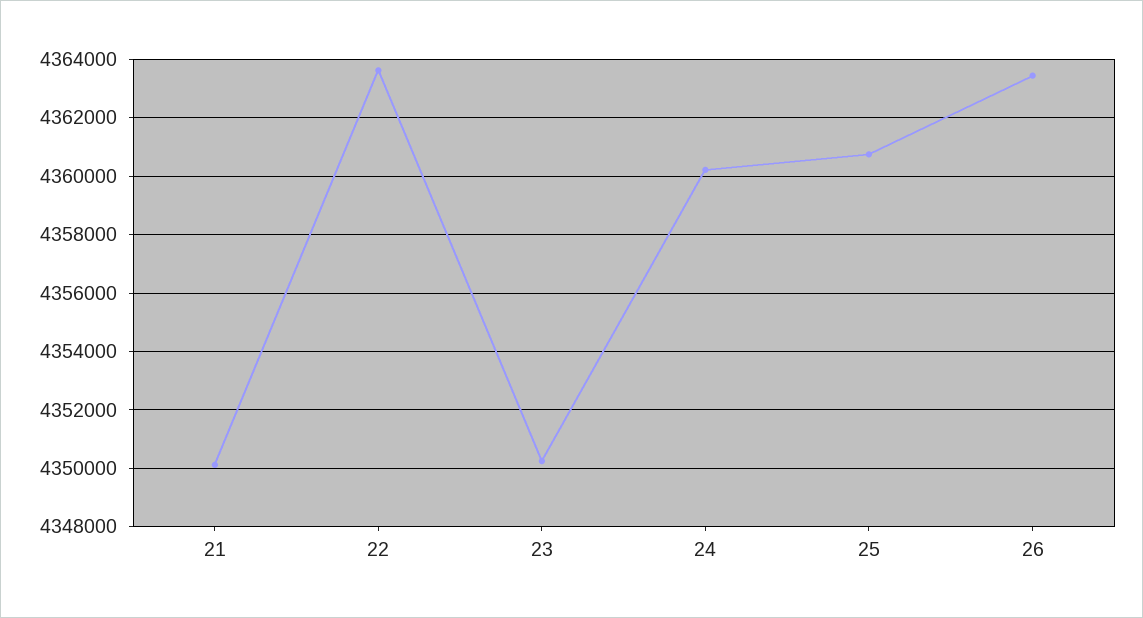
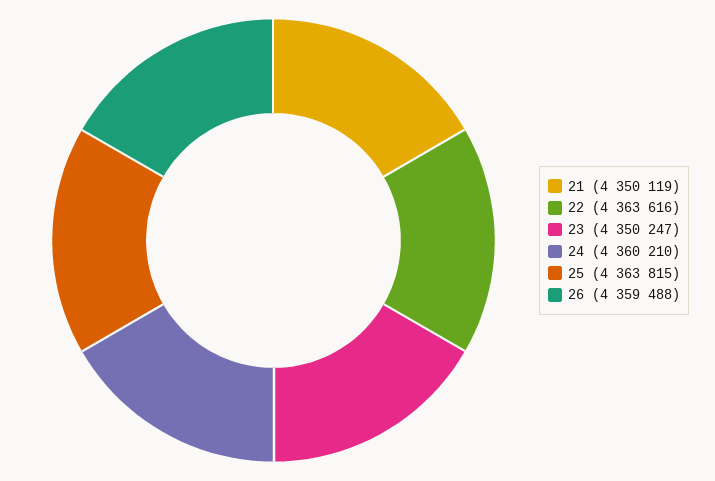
25: 4360750 -> 4363815
26: 4363500 -> 4359488

